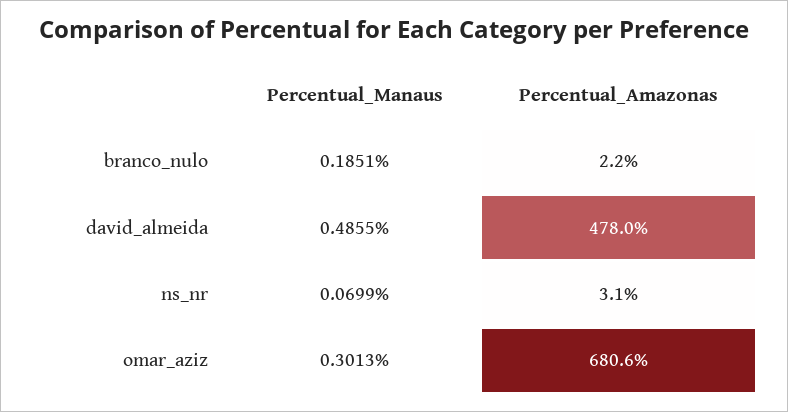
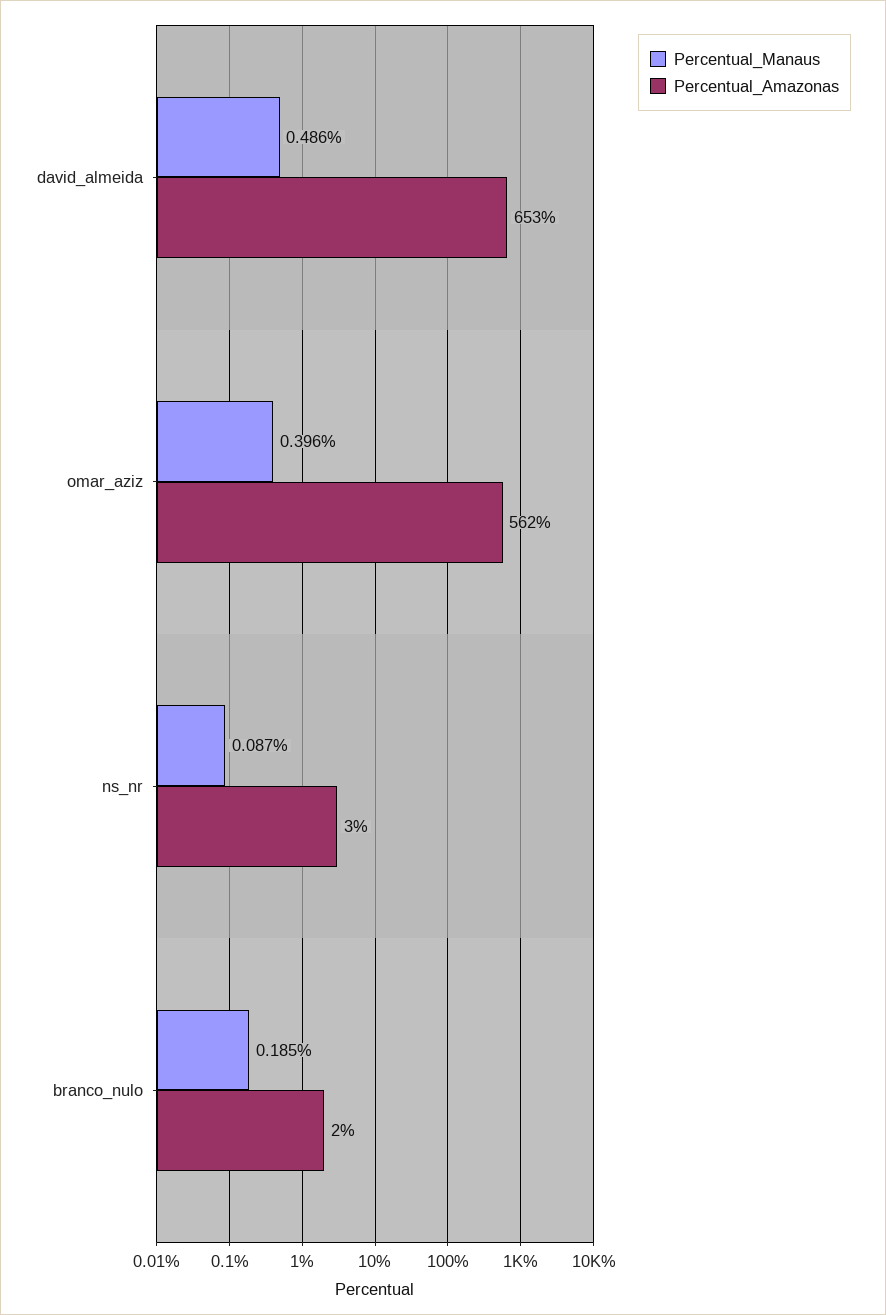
Percentual_Amazonas, david_almeida: 478 -> 653
Percentual_Manaus, ns_nr: 0.0699 -> 0.087
Percentual_Manaus, omar_aziz: 0.3013 -> 0.396
Percentual_Amazonas, omar_aziz: 680.6 -> 562

